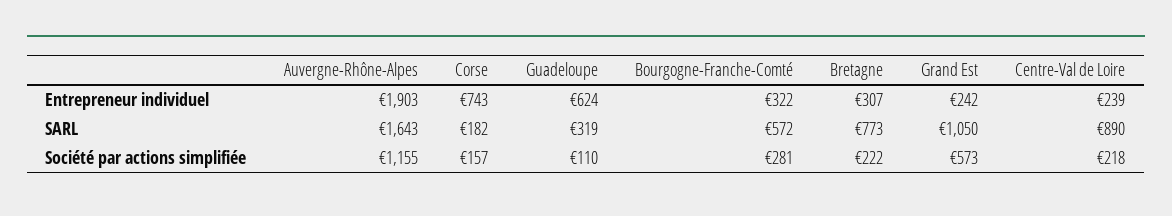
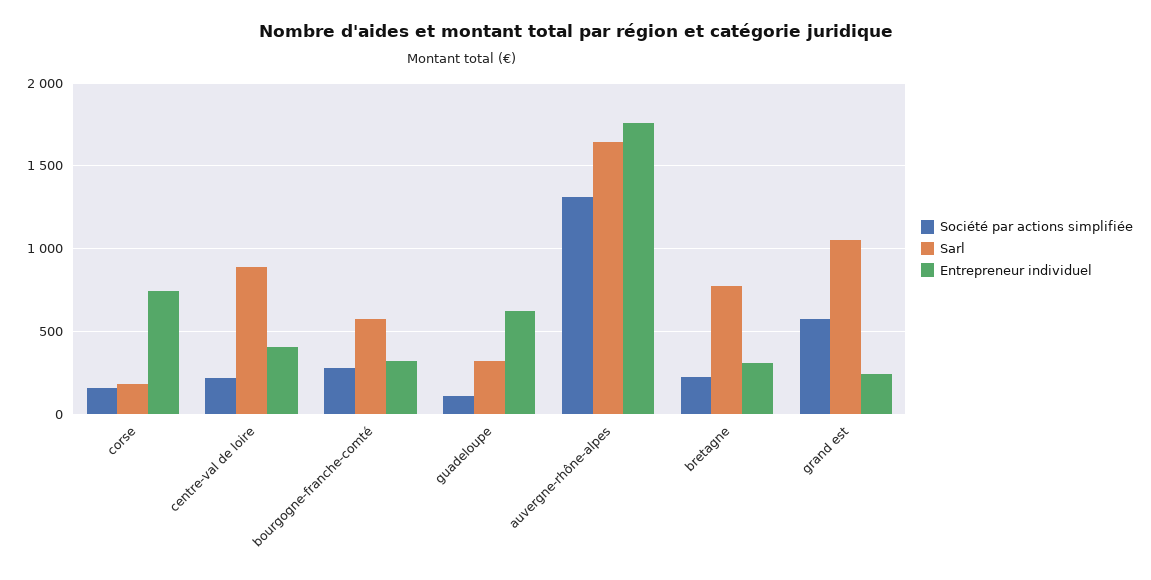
Entrepreneur individuel, Auvergne-Rhône-Alpes: 1903 -> 1750
Entrepreneur individuel, Centre-Val de Loire: 239 -> 400
Société par actions simplifiée, Auvergne-Rhône-Alpes: 1155 -> 1300

